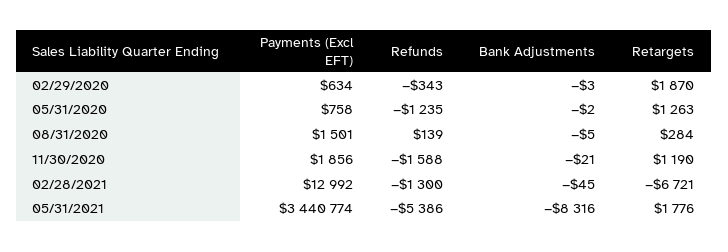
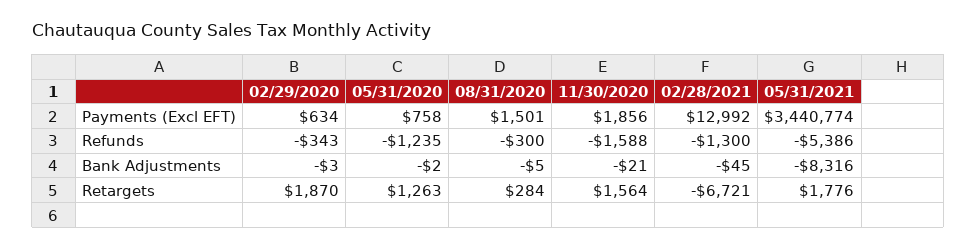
Refunds, 08/31/2020: 139 -> -300
Retargets, 11/30/2020: 1190 -> 1564

